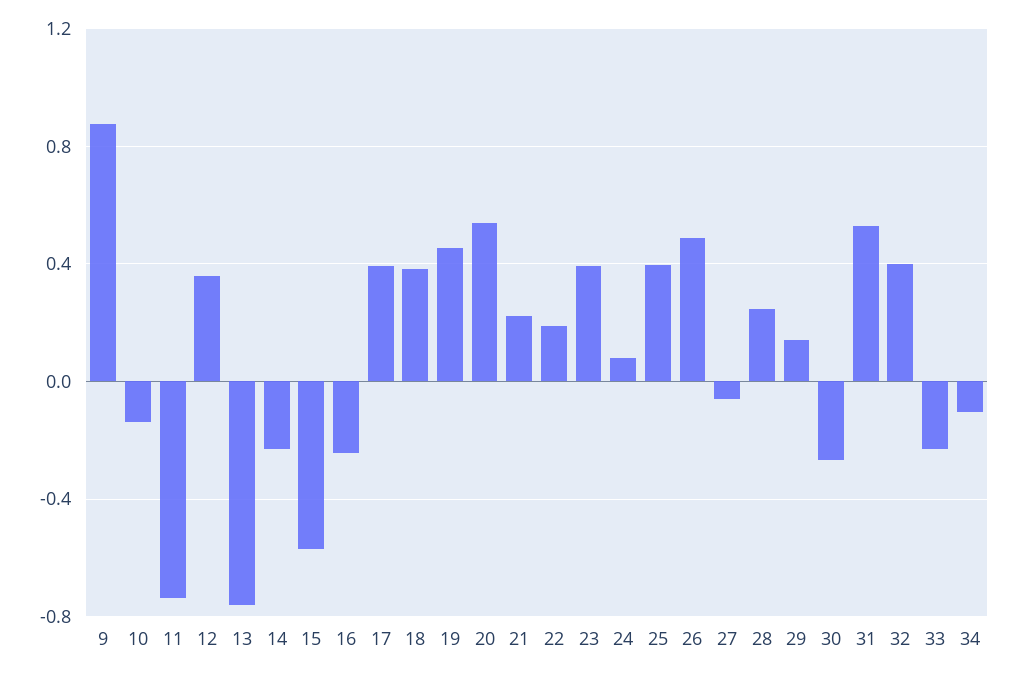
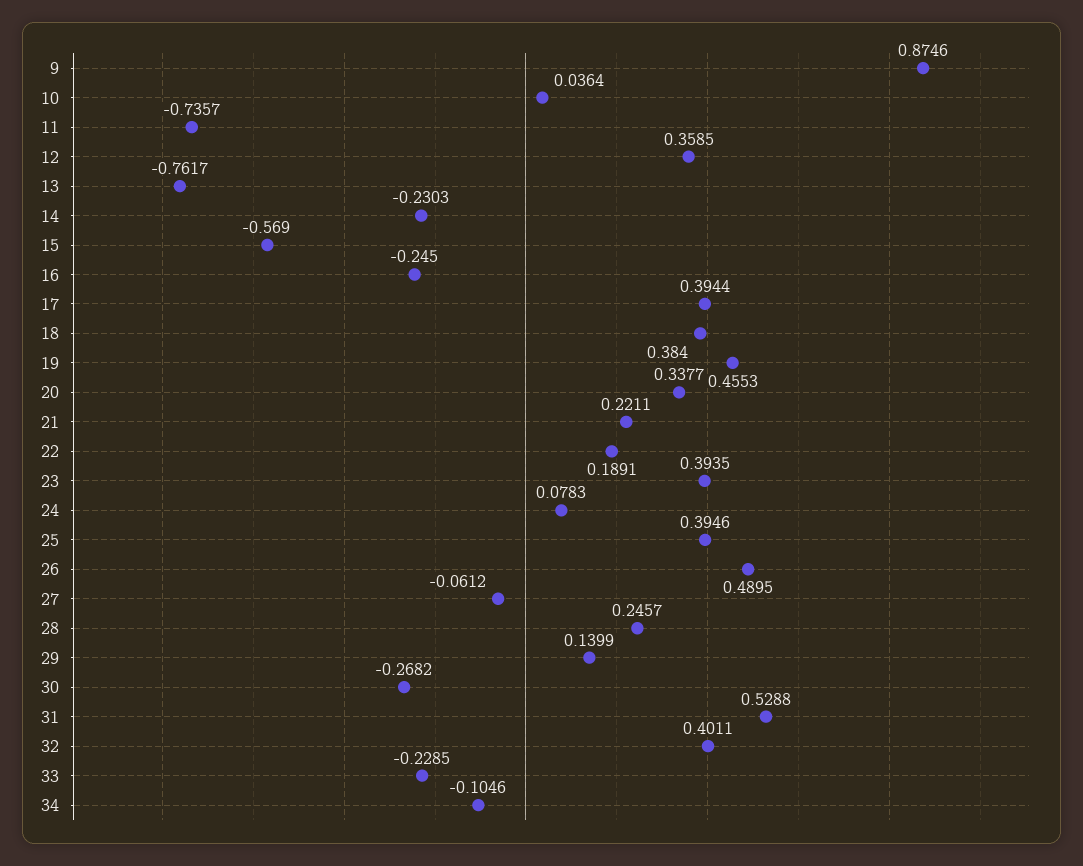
10: -0.15 -> 0.0364
20: 0.55 -> 0.3377

